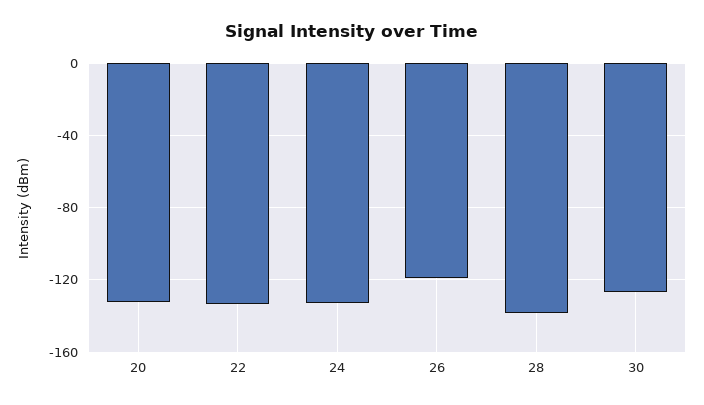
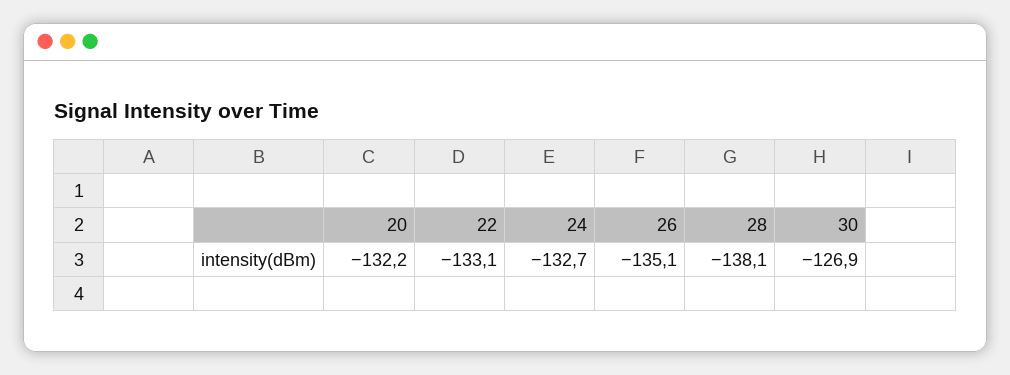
26: -120 -> -135.1

